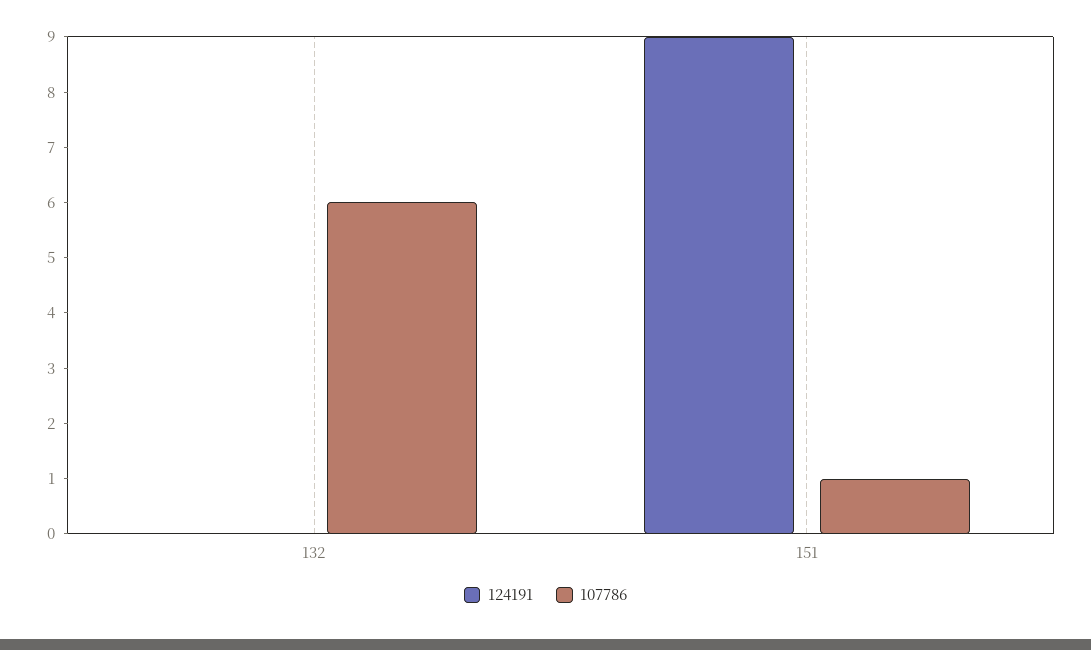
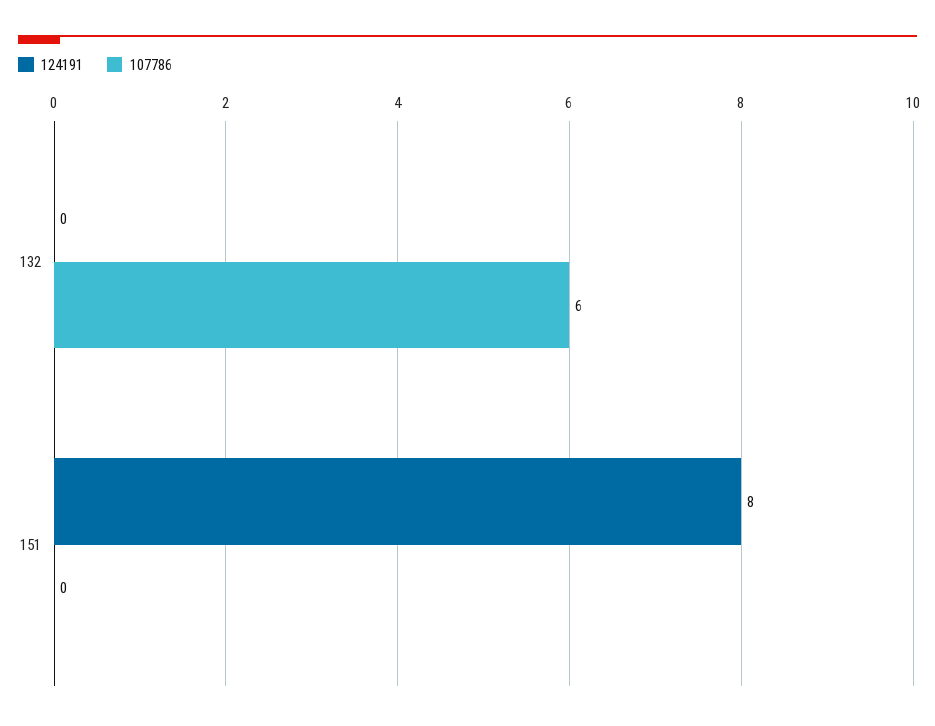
124191, 151: 9 -> 8
107786, 151: 1 -> 0

